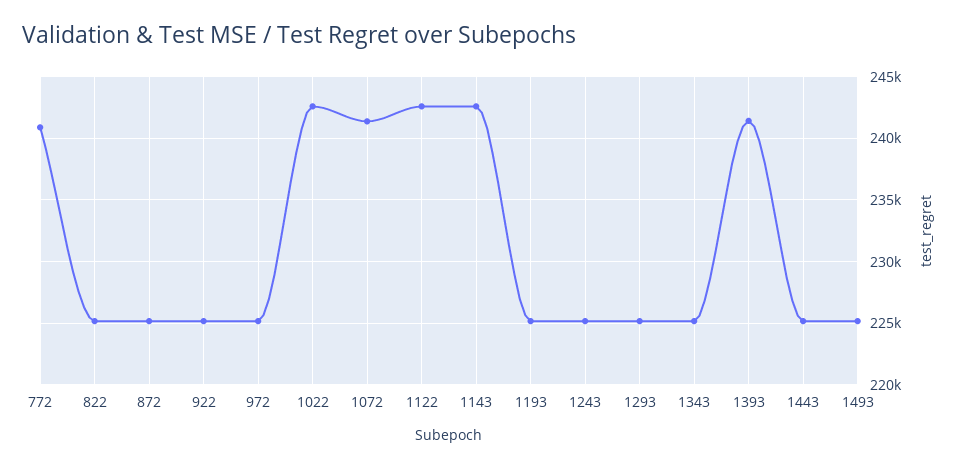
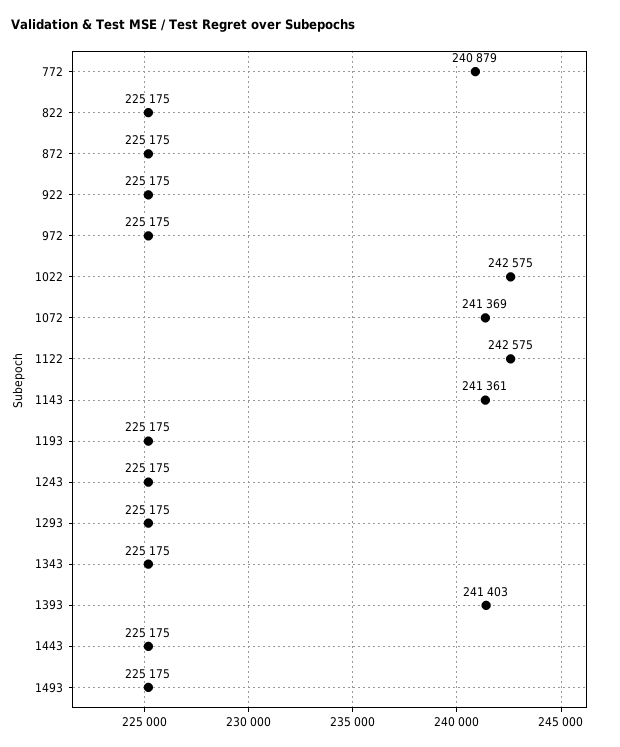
1143: 242500 -> 241361

